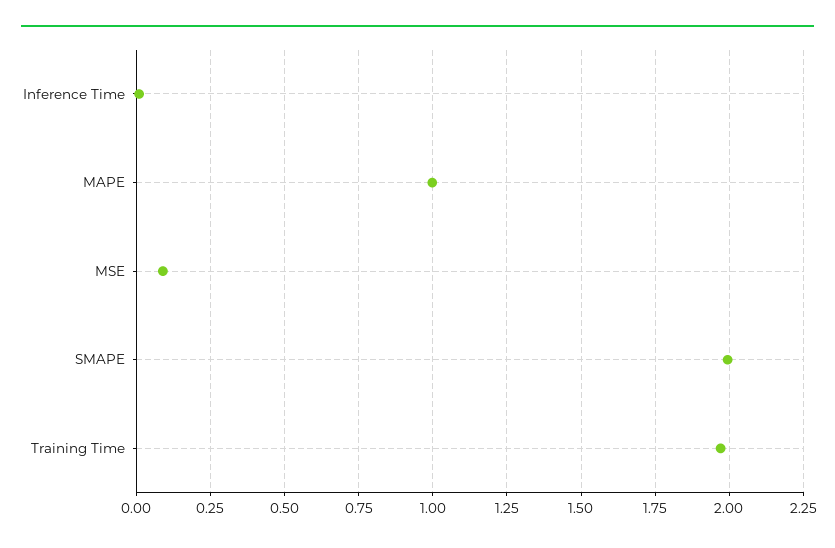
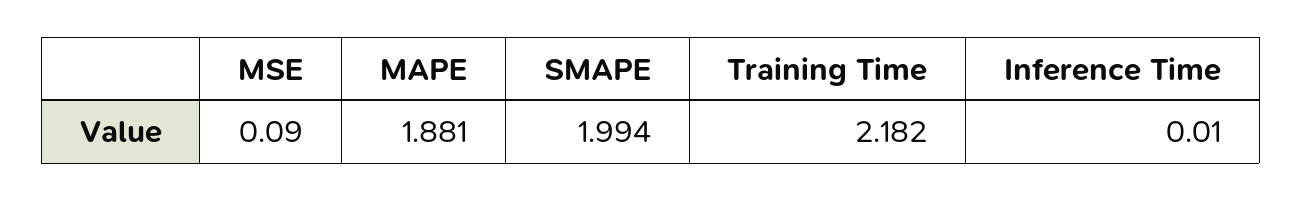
MAPE: 1 -> 1.881
Training Time: 1.975 -> 2.182

